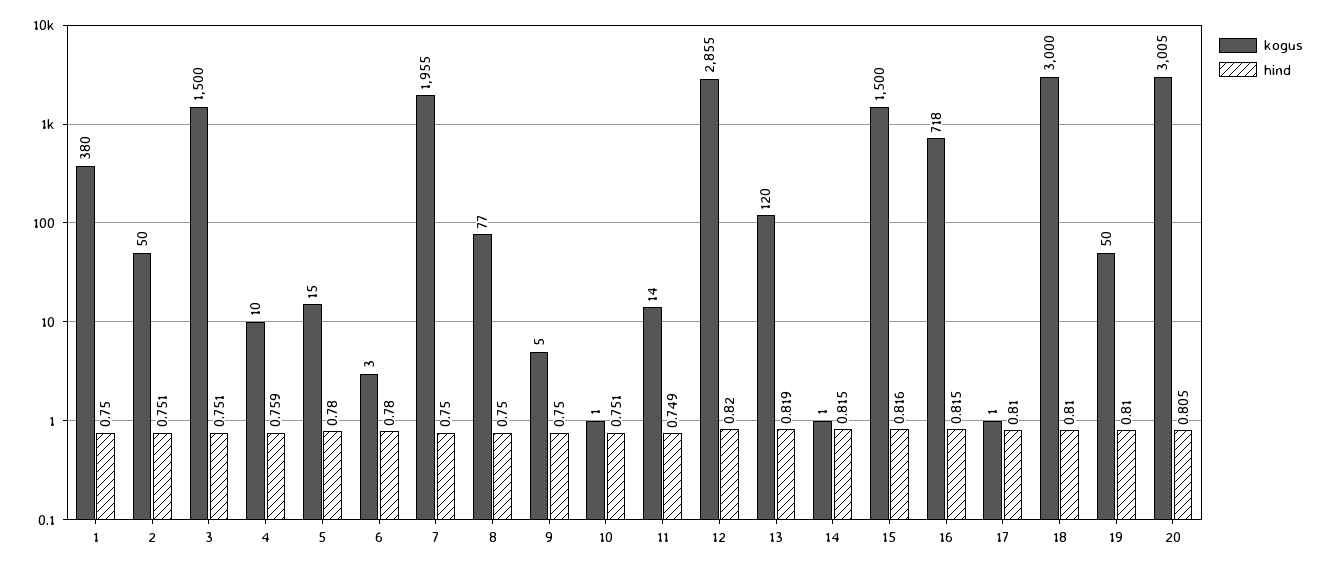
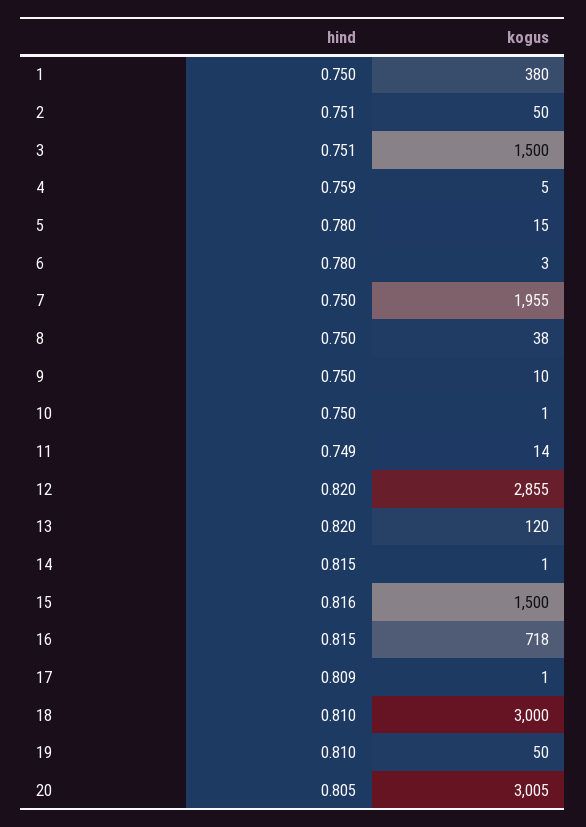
kogus, 4: 10 -> 5
kogus, 8: 77 -> 38
kogus, 9: 5 -> 10
hind, 10: 0.751 -> 0.75
hind, 13: 0.819 -> 0.82
hind, 17: 0.81 -> 0.809

